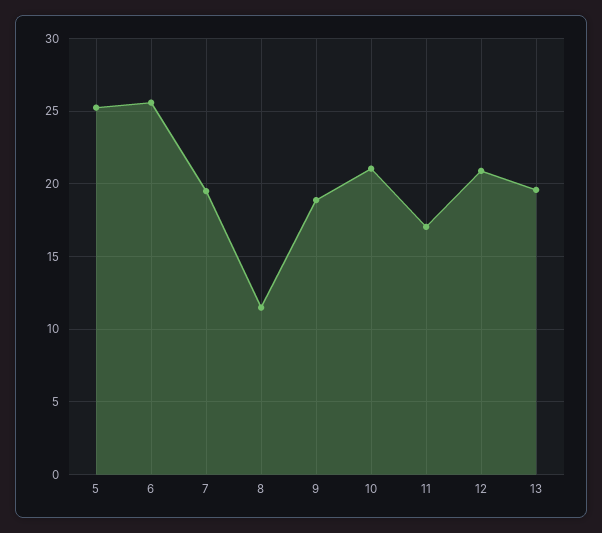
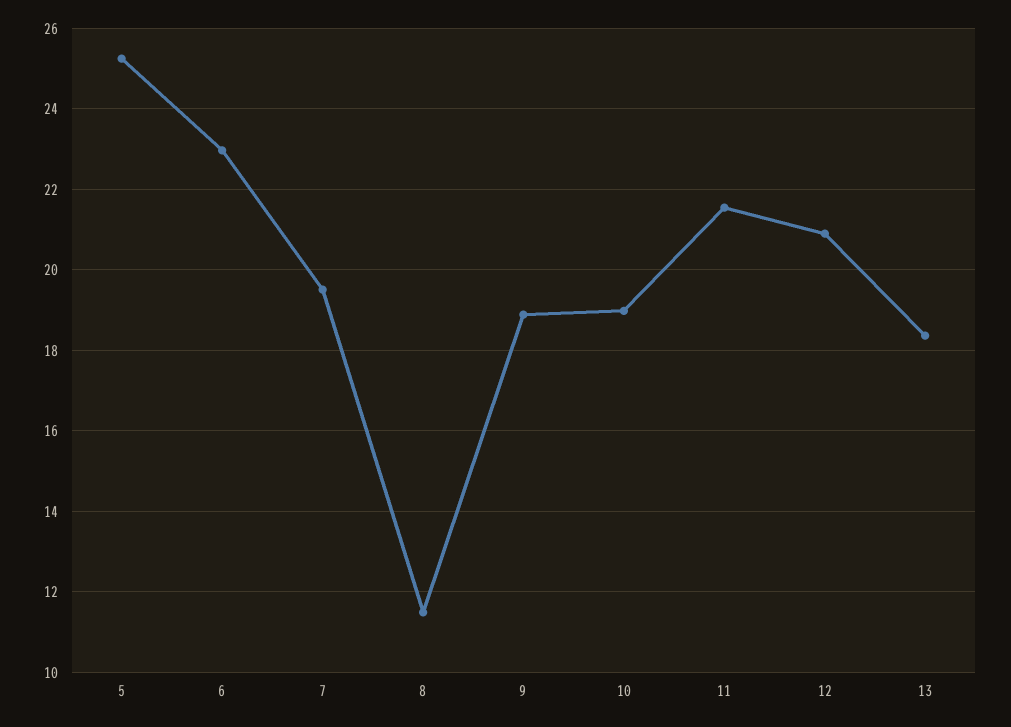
6: 25.5 -> 23
10: 21 -> 19
11: 17 -> 21.6
13: 19.5 -> 18.4

